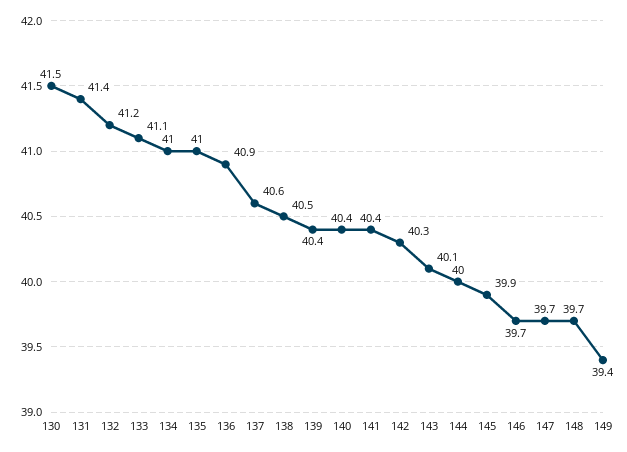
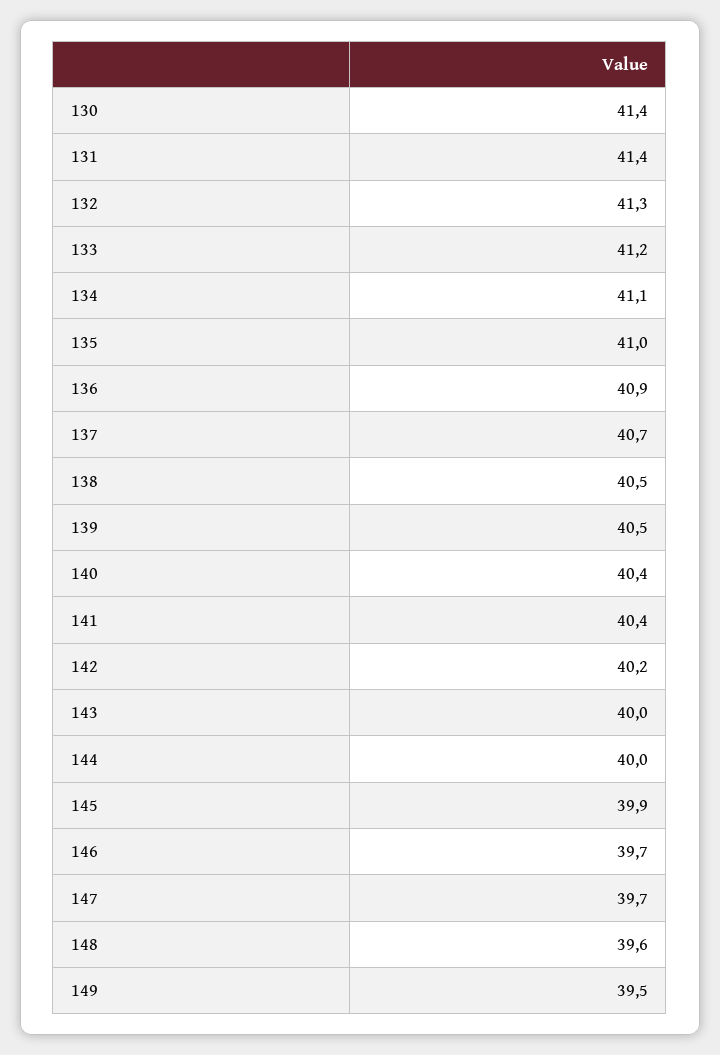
130: 41.5 -> 41.4
132: 41.2 -> 41.3
133: 41.1 -> 41.2
134: 41 -> 41.1
137: 40.6 -> 40.7
139: 40.4 -> 40.5
142: 40.3 -> 40.2
143: 40.1 -> 40
148: 39.7 -> 39.6
149: 39.4 -> 39.5

